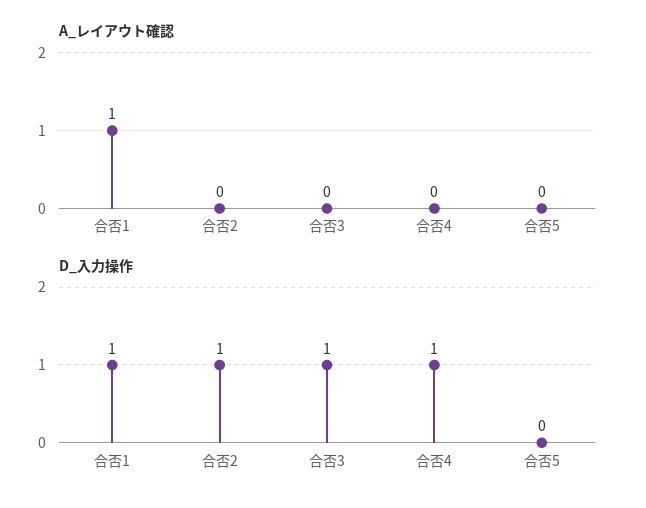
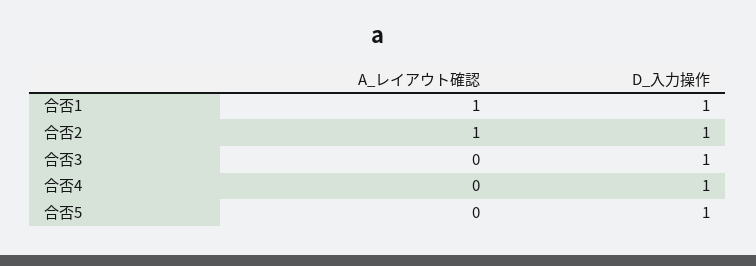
A_レイアウト確認, 合否2: 0 -> 1
D_入力操作, 合否5: 0 -> 1

